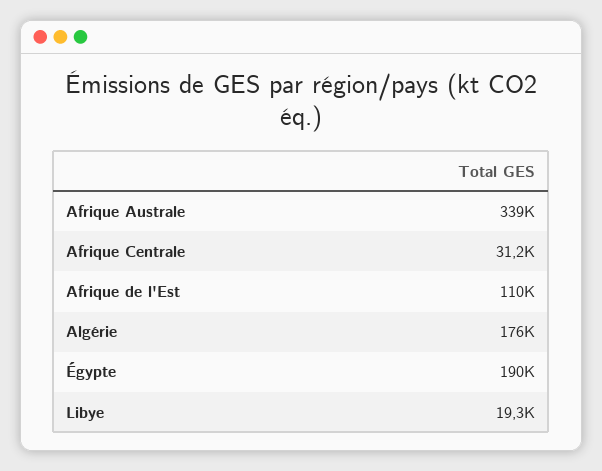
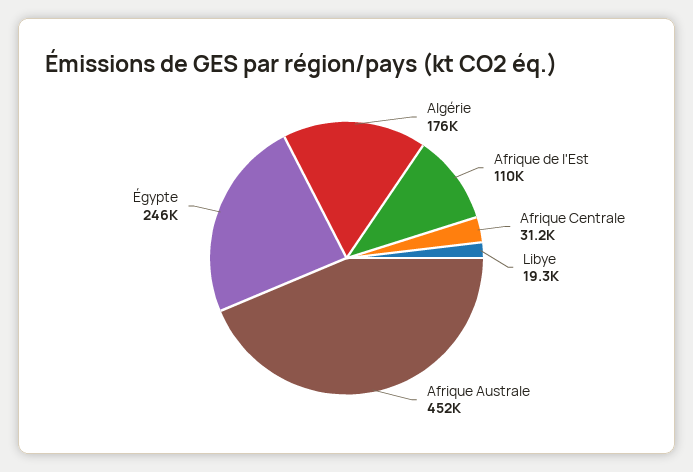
Afrique Australe: 339000 -> 452000
Égypte: 190000 -> 246000

